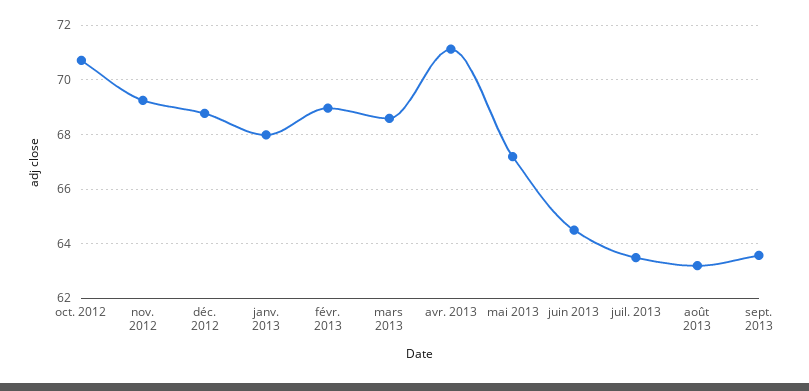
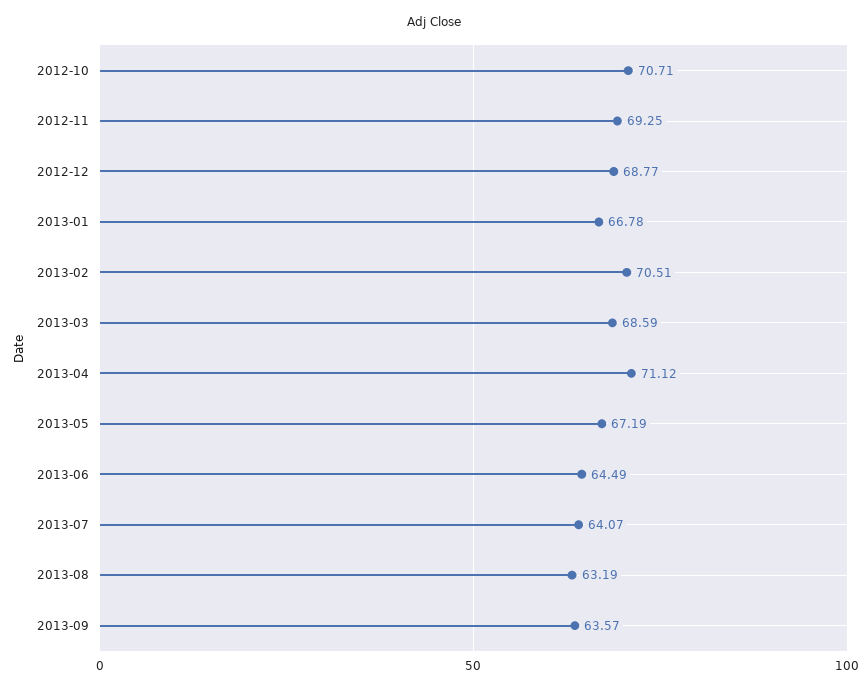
janv. 2013: 68 -> 66.78
févr. 2013: 69 -> 70.51
juil. 2013: 63.5 -> 64.07

